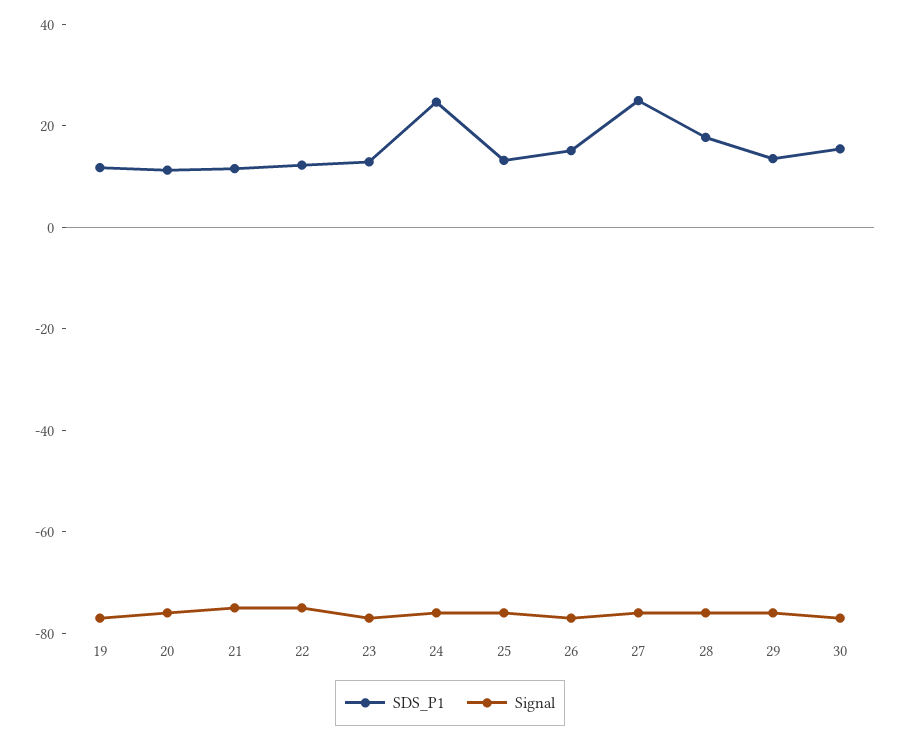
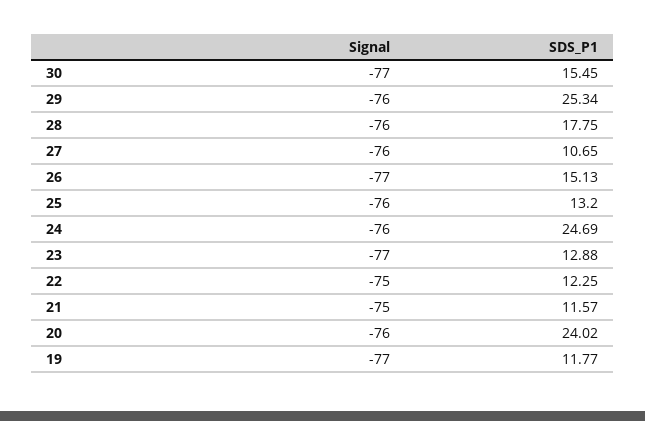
SDS_P1, 20: 10 -> 24.02
SDS_P1, 27: 25 -> 10.65
SDS_P1, 29: 15 -> 25.34

